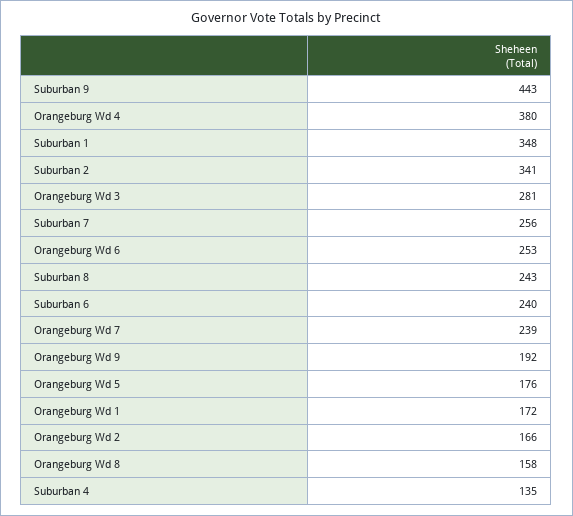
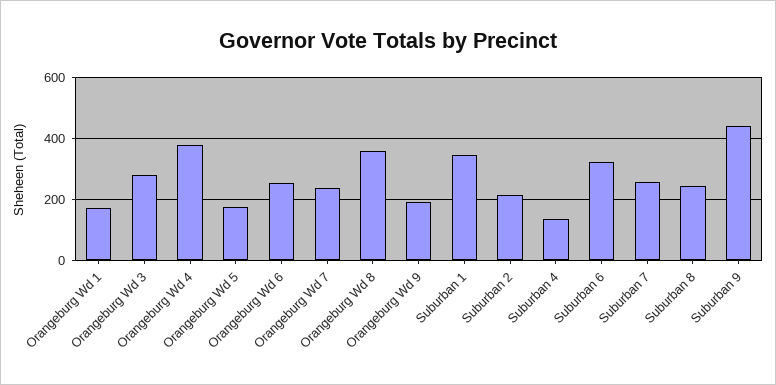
Suburban 2: 341 -> 220
Suburban 6: 240 -> 320
Orangeburg Wd 2: 166 -> none
Orangeburg Wd 8: 158 -> 360

